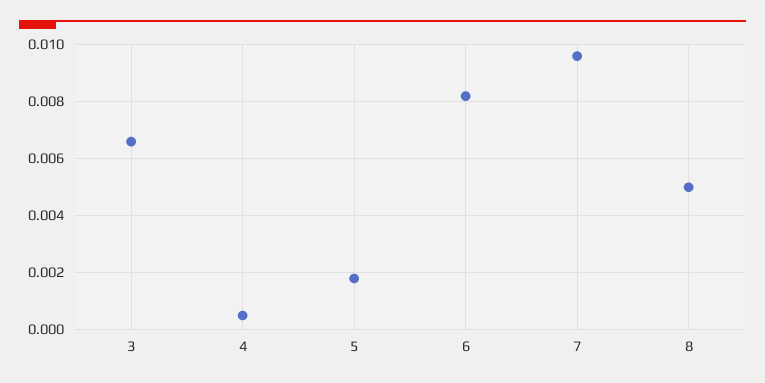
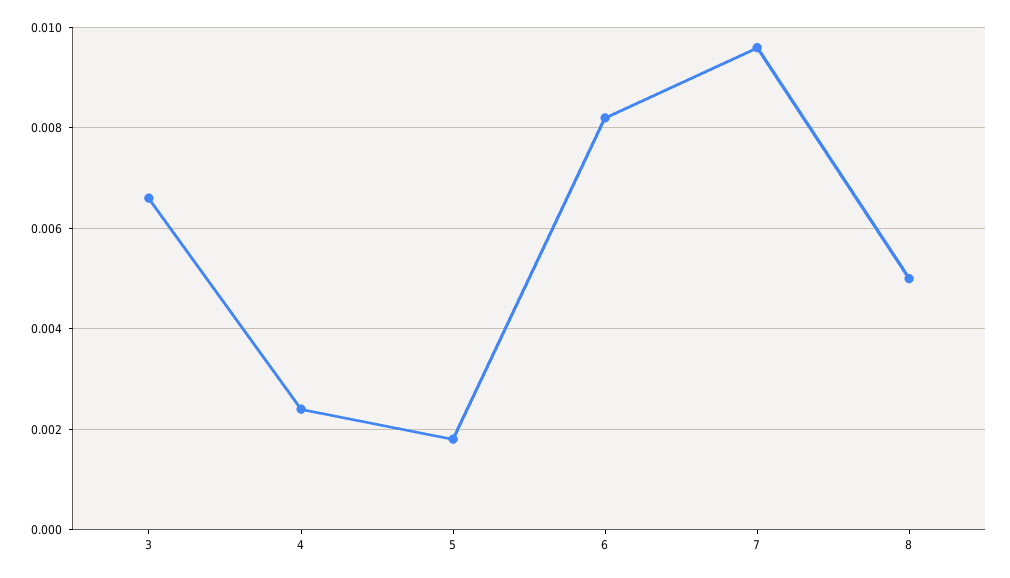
4: 0.0005 -> 0.0025

